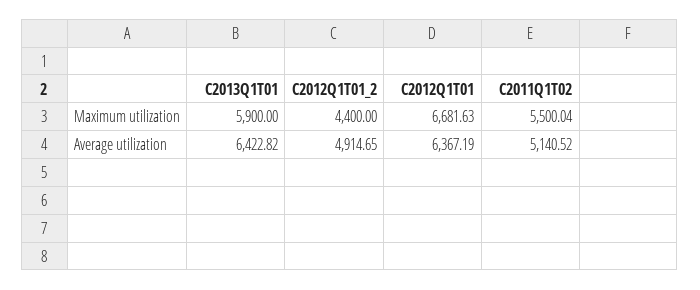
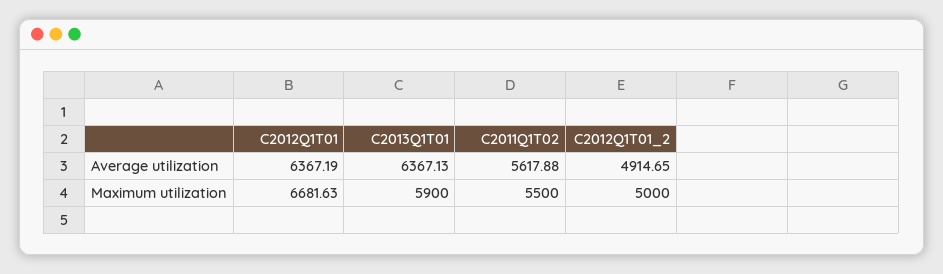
C2012Q1T01_2, Maximum utilization: 4400 -> 5000
C2011Q1T02, Maximum utilization: 5500.04 -> 5500
C2013Q1T01, Average utilization: 6422.82 -> 6367.13
C2011Q1T02, Average utilization: 5140.52 -> 5617.88

